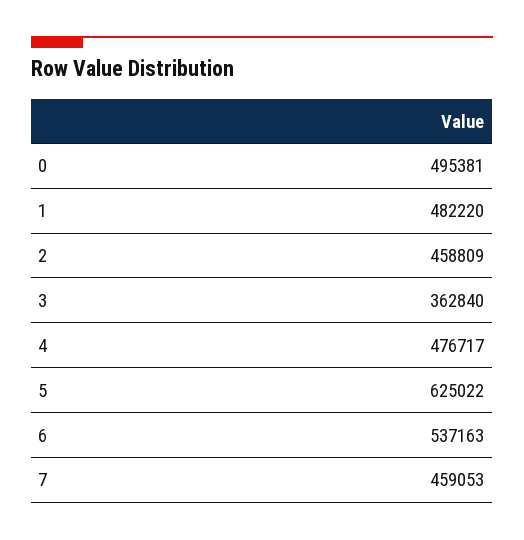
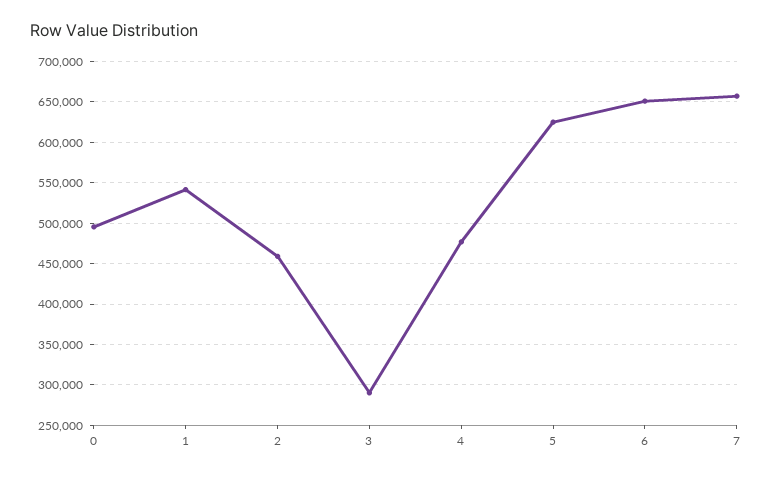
1: 482220 -> 540000
3: 362840 -> 290000
6: 537163 -> 650000
7: 459053 -> 660000

